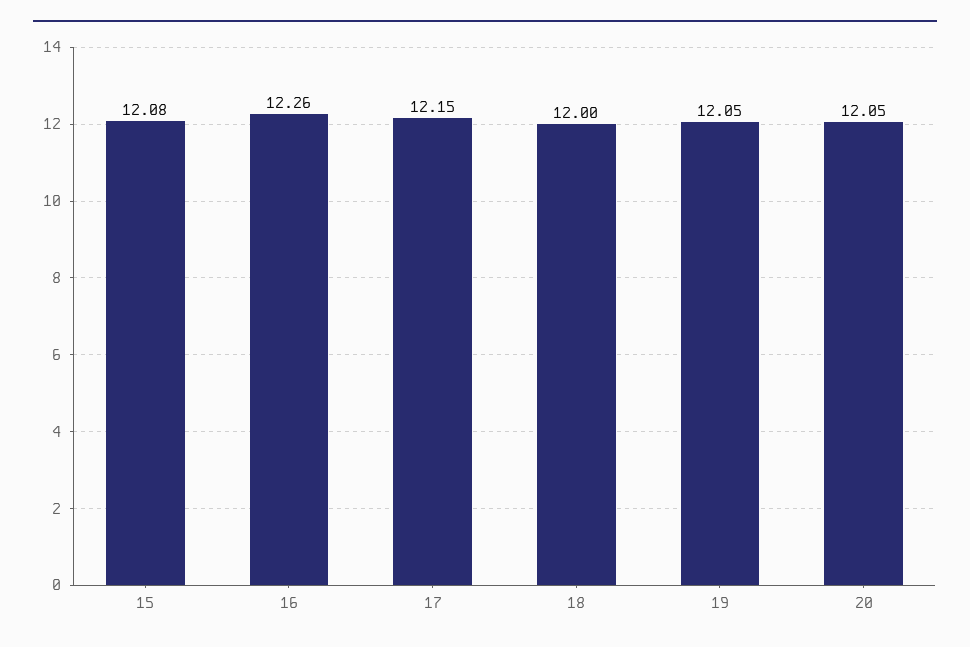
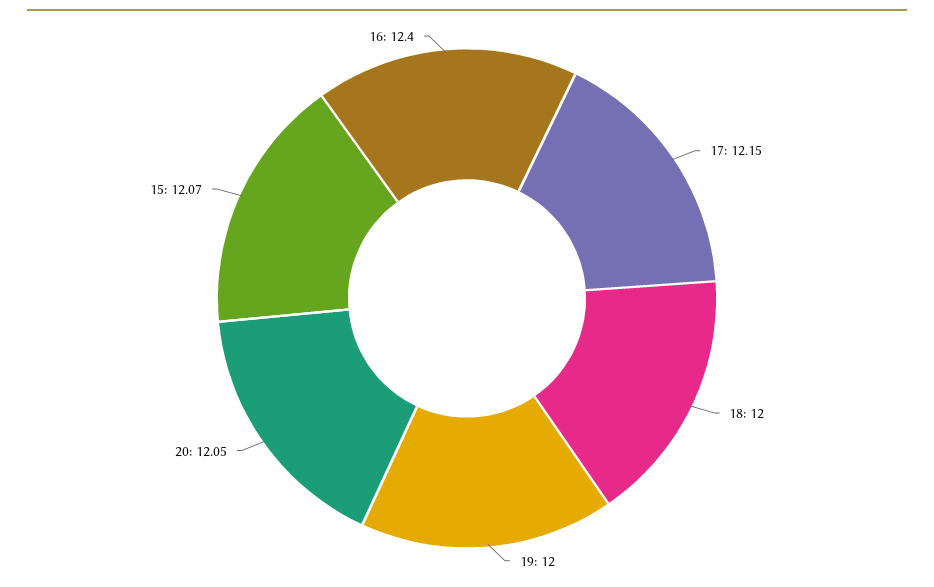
15: 12.08 -> 12.07
16: 12.26 -> 12.4
19: 12.05 -> 12

